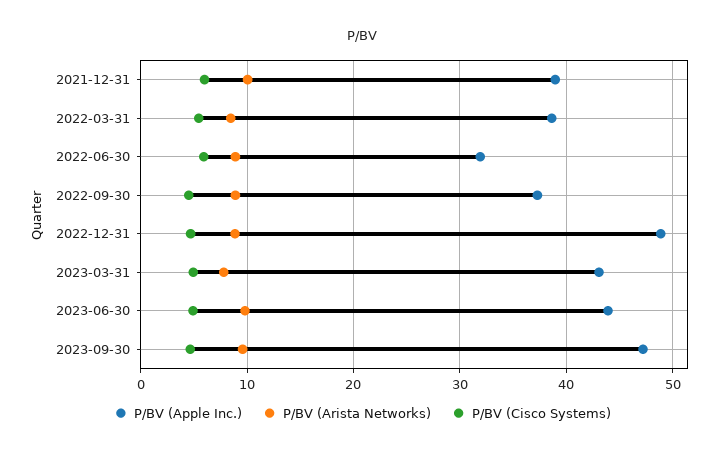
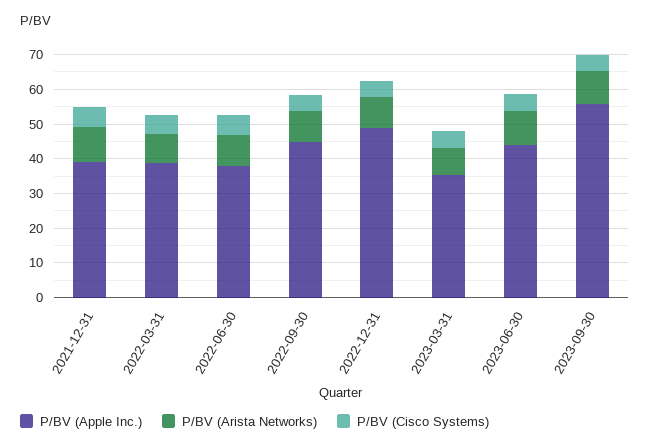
P/BV (Apple Inc.), 2022-06-30: 32 -> 37.5
P/BV (Apple Inc.), 2022-09-30: 37 -> 45
P/BV (Apple Inc.), 2023-03-31: 43 -> 35
P/BV (Apple Inc.), 2023-09-30: 47 -> 55

